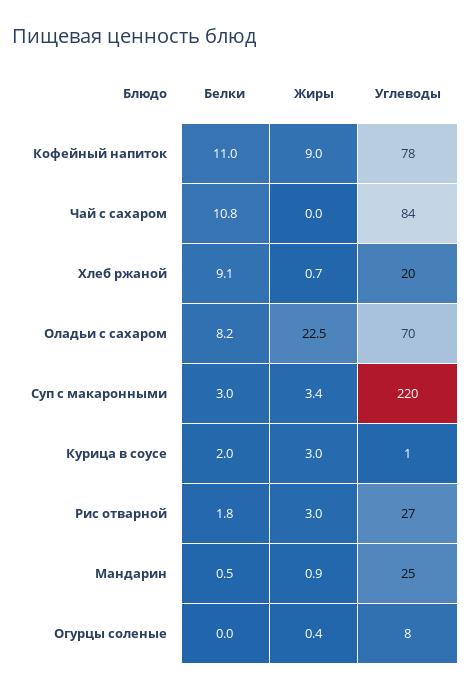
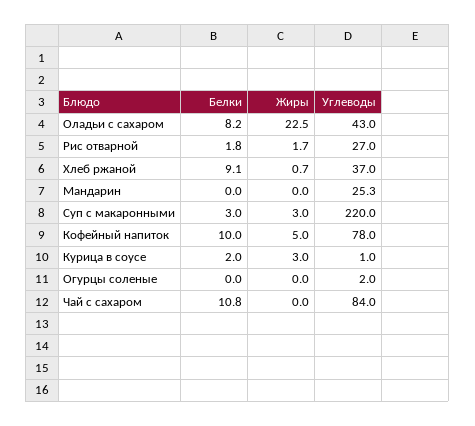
Белки, Кофейный напиток: 11 -> 10
Жиры, Кофейный напиток: 9 -> 5
Углеводы, Хлеб ржаной: 20 -> 37
Углеводы, Оладьи с сахаром: 70 -> 43
Жиры, Суп с макаронными: 3.4 -> 3
Жиры, Рис отварной: 3 -> 1.7
Белки, Мандарин: 0.5 -> 0
Жиры, Мандарин: 0.9 -> 0
Жиры, Огурцы соленые: 0.4 -> 0
Углеводы, Огурцы соленые: 8 -> 2

